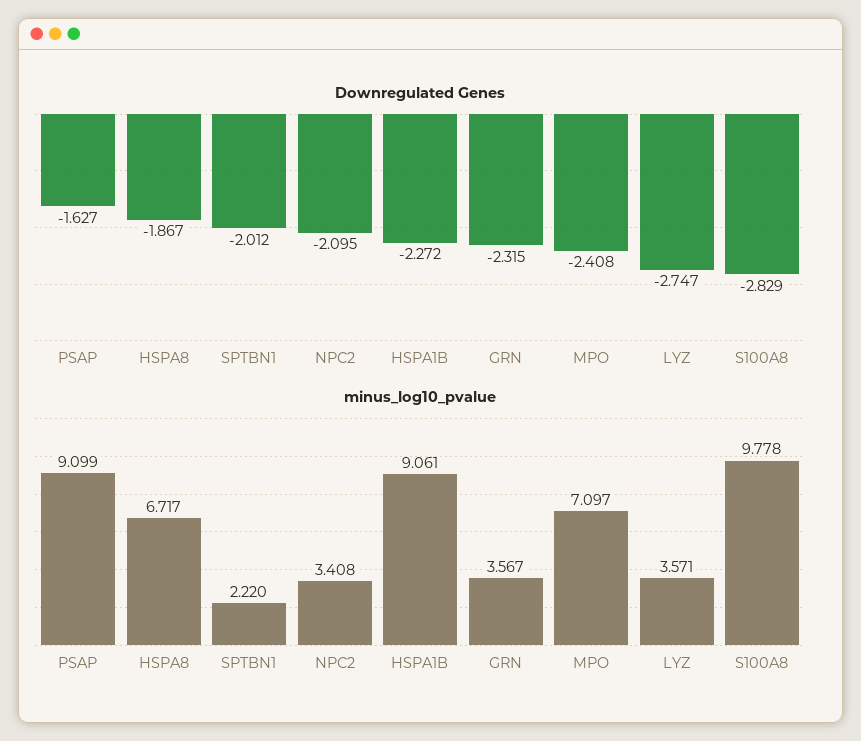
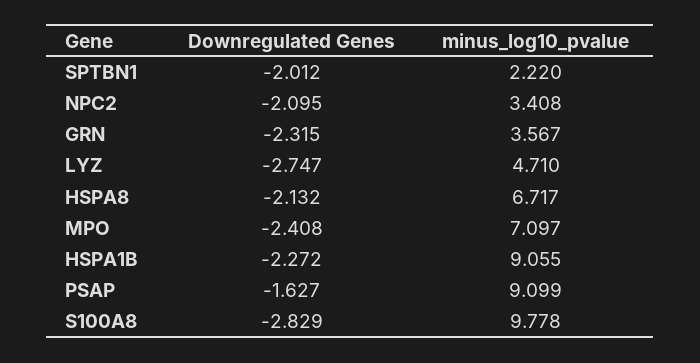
Downregulated Genes, HSPA8: -1.867 -> -2.132
minus_log10_pvalue, HSPA1B: 9.061 -> 9.055
minus_log10_pvalue, LYZ: 3.571 -> 4.71

